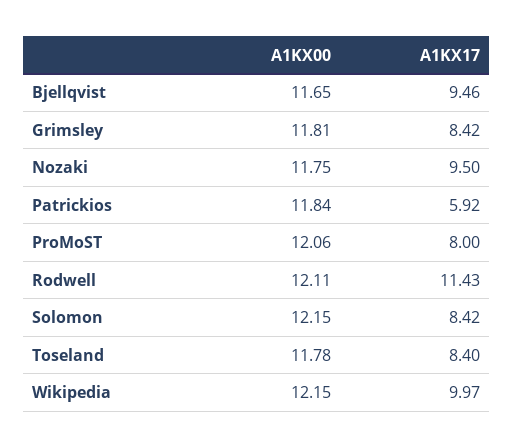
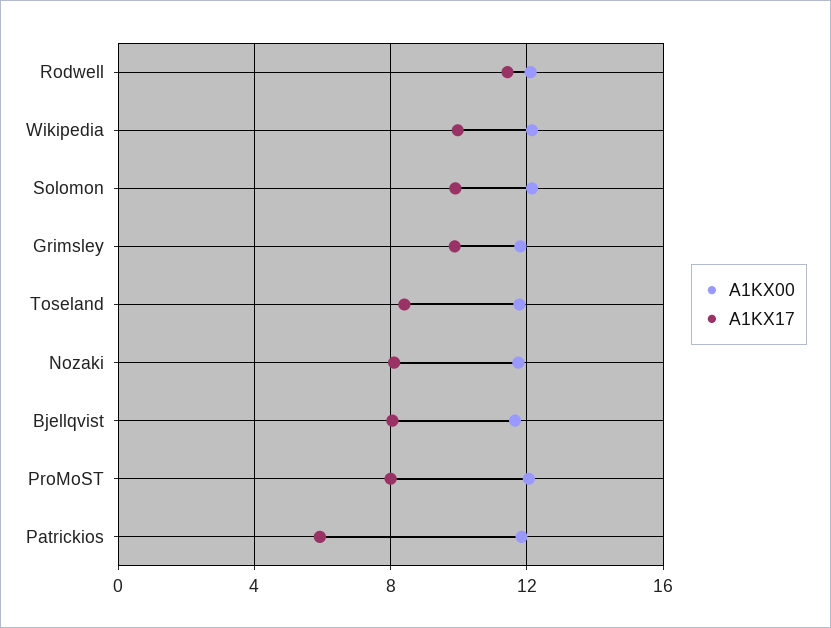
A1KX17, Bjellqvist: 9.46 -> 8
A1KX17, Grimsley: 8.42 -> 10
A1KX17, Nozaki: 9.5 -> 8
A1KX17, Solomon: 8.42 -> 10

